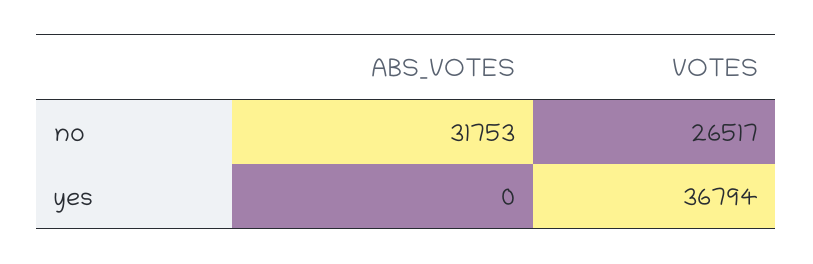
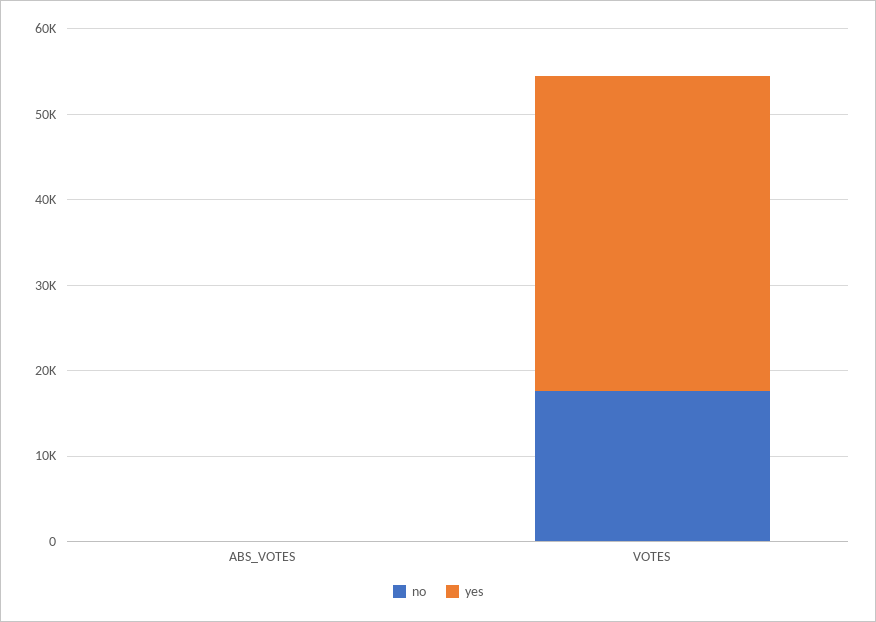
no, ABS_VOTES: 31753 -> 0
no, VOTES: 26517 -> 18000

